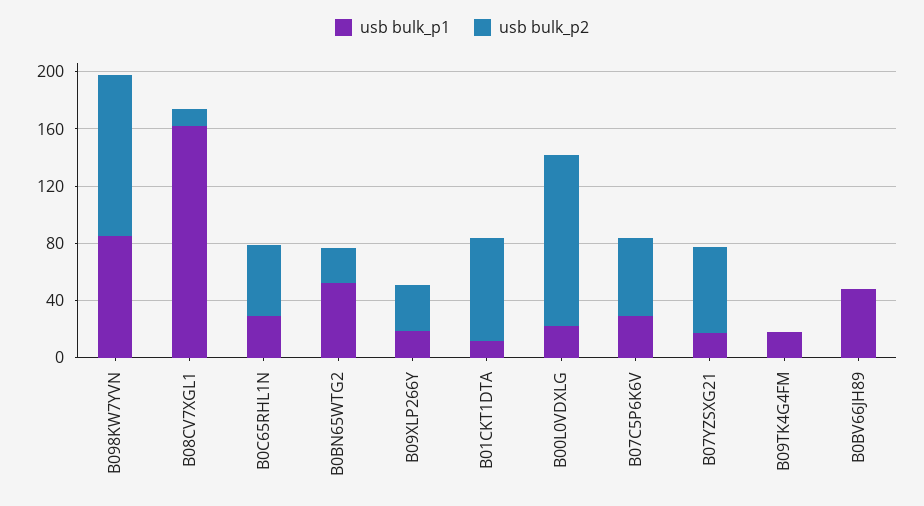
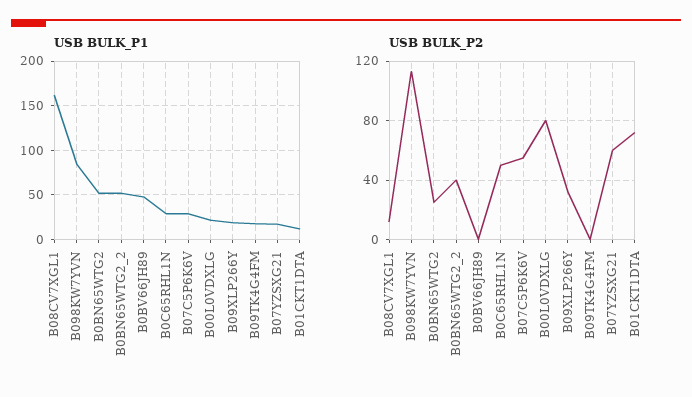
usb bulk_p2, B00L0VDXLG: 120 -> 80
usb bulk_p1, B0BN65WTG2_2: none -> 50
usb bulk_p2, B0BN65WTG2_2: none -> 40

